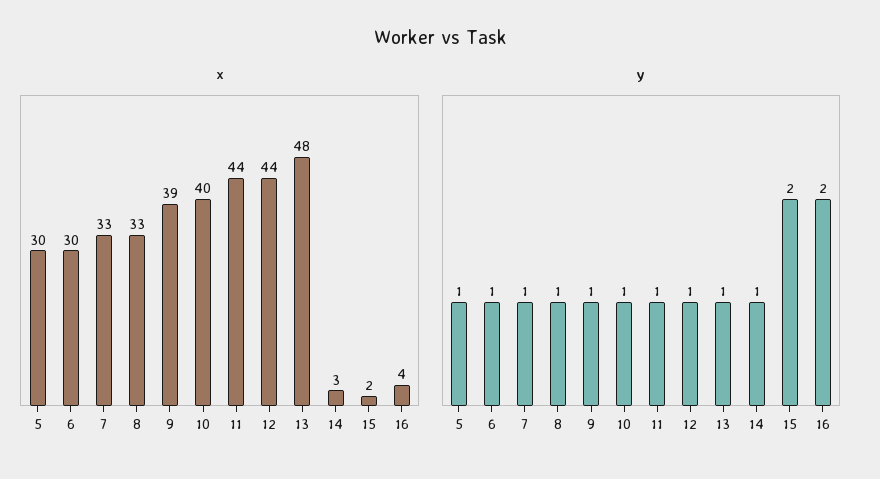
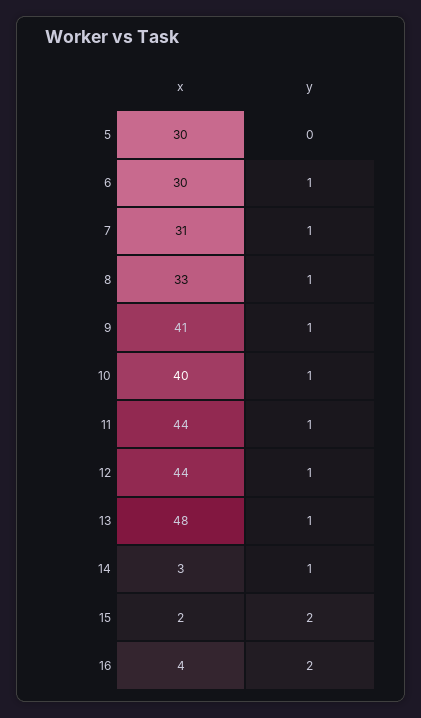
x, 7: 33 -> 31
x, 9: 39 -> 41
y, 5: 1 -> 0

